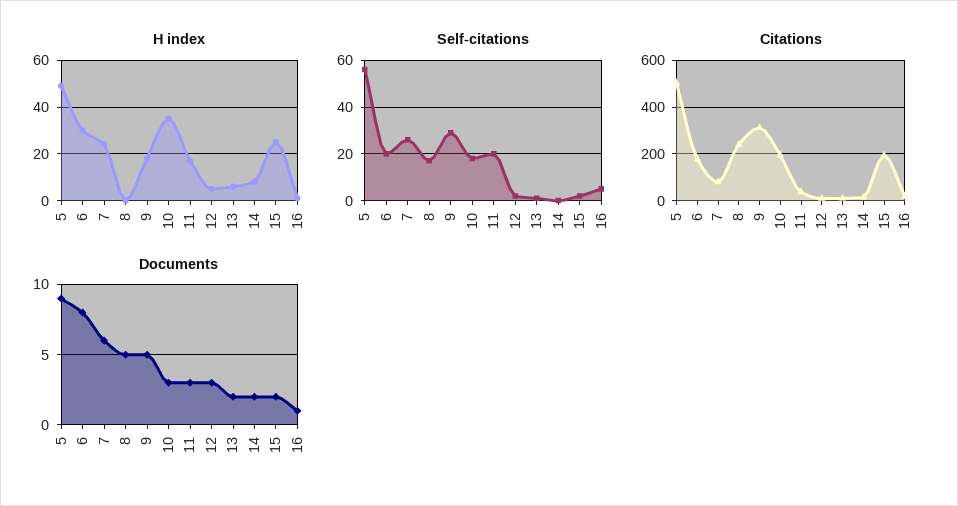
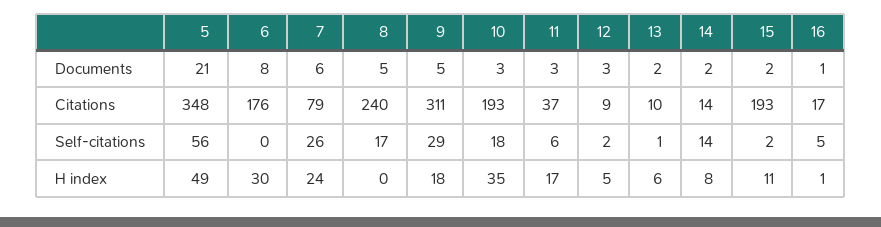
H index, 15: 25 -> 11
Self-citations, 6: 20 -> 0
Self-citations, 11: 20 -> 6
Self-citations, 14: 0 -> 14
Citations, 5: 500 -> 348
Documents, 5: 9 -> 21

